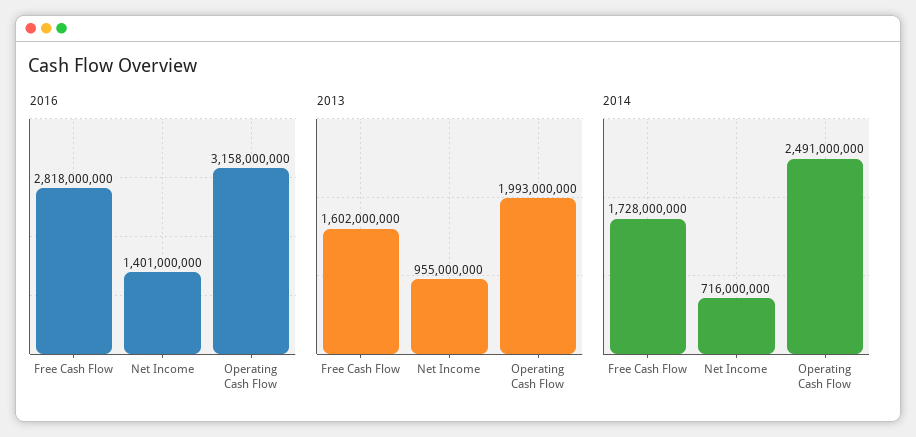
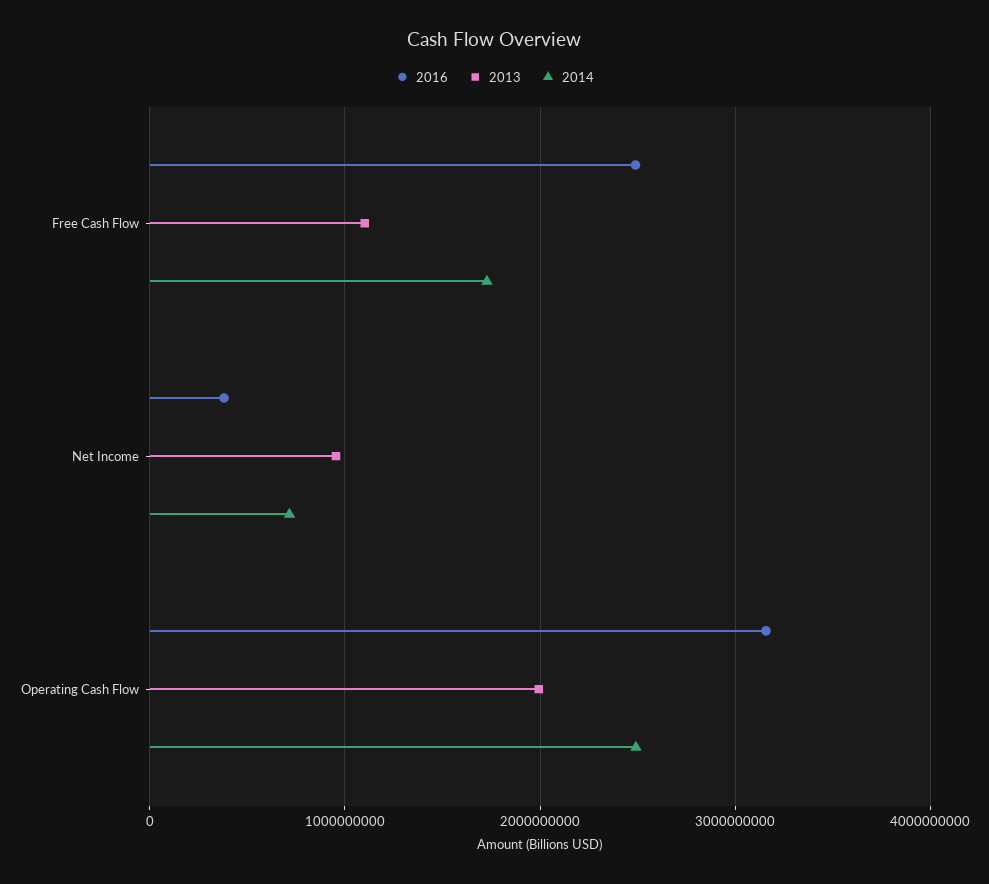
2016, Free Cash Flow: 2818000000 -> 2500000000
2016, Net Income: 1401000000 -> 400000000
2013, Free Cash Flow: 1602000000 -> 1100000000

